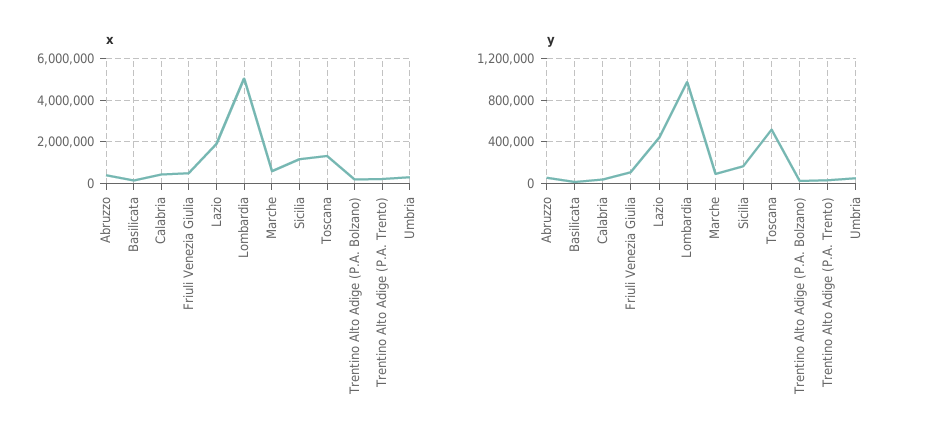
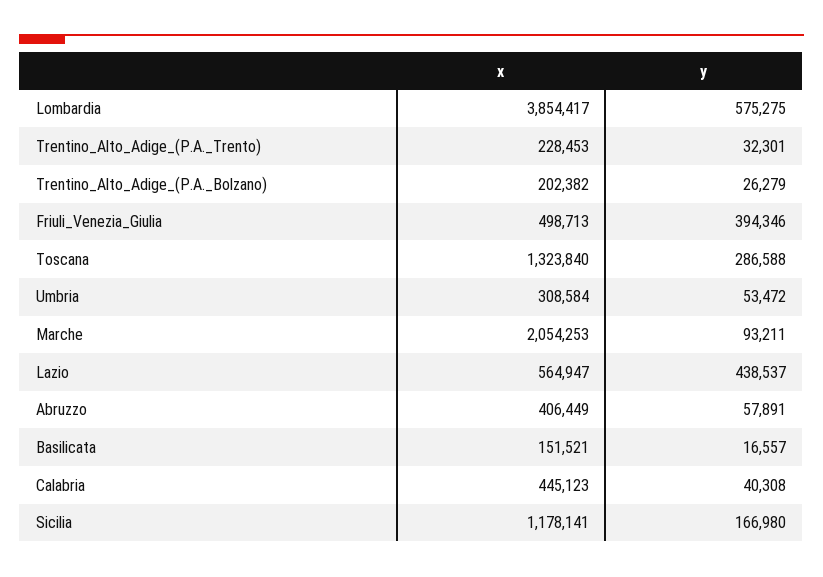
x, Lazio: 2000000 -> 564947
x, Lombardia: 5000000 -> 3854417
x, Marche: 500000 -> 2054253
y, Friuli Venezia Giulia: 100000 -> 394346
y, Lombardia: 1000000 -> 575275
y, Toscana: 500000 -> 286588

